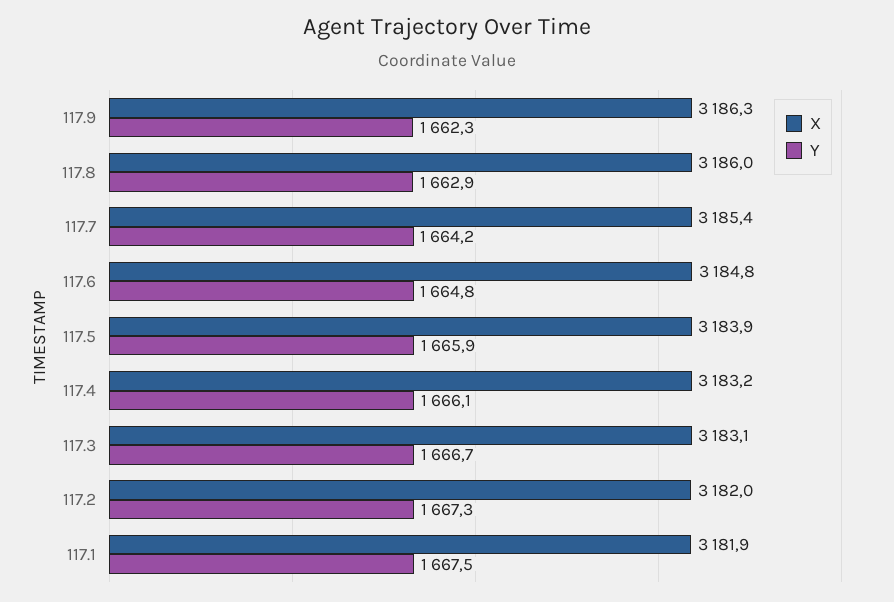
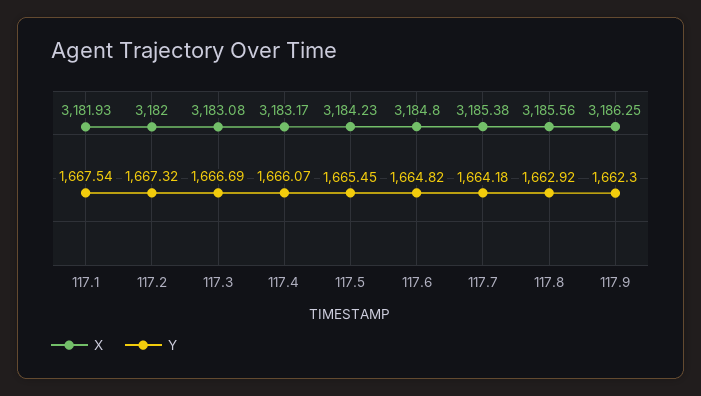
X, 117.8: 3186 -> 3185.56
X, 117.5: 3183.9 -> 3184.23
Y, 117.5: 1665.9 -> 1665.45

